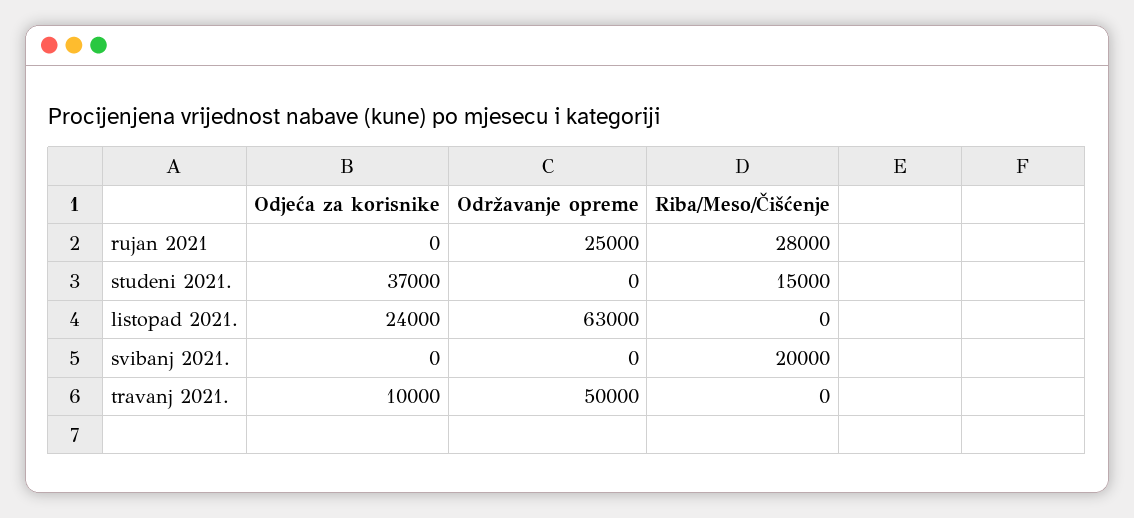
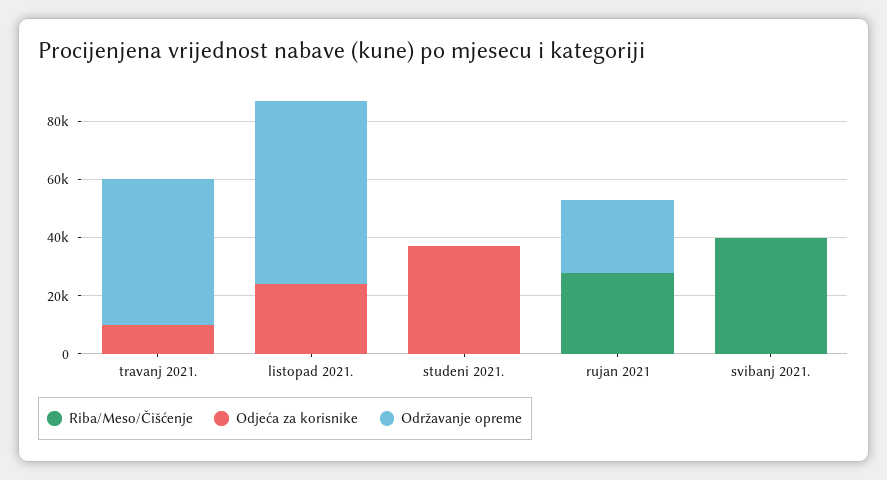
Riba/Meso/Čišćenje, studeni 2021.: 15000 -> 0
Riba/Meso/Čišćenje, svibanj 2021.: 20000 -> 40000

